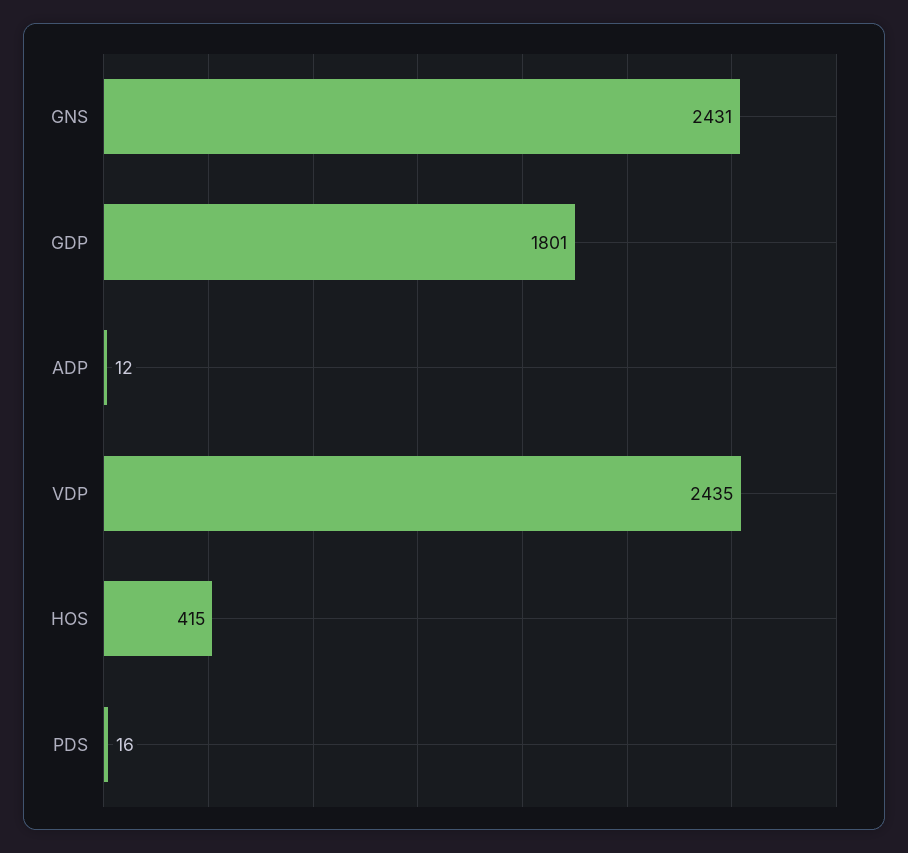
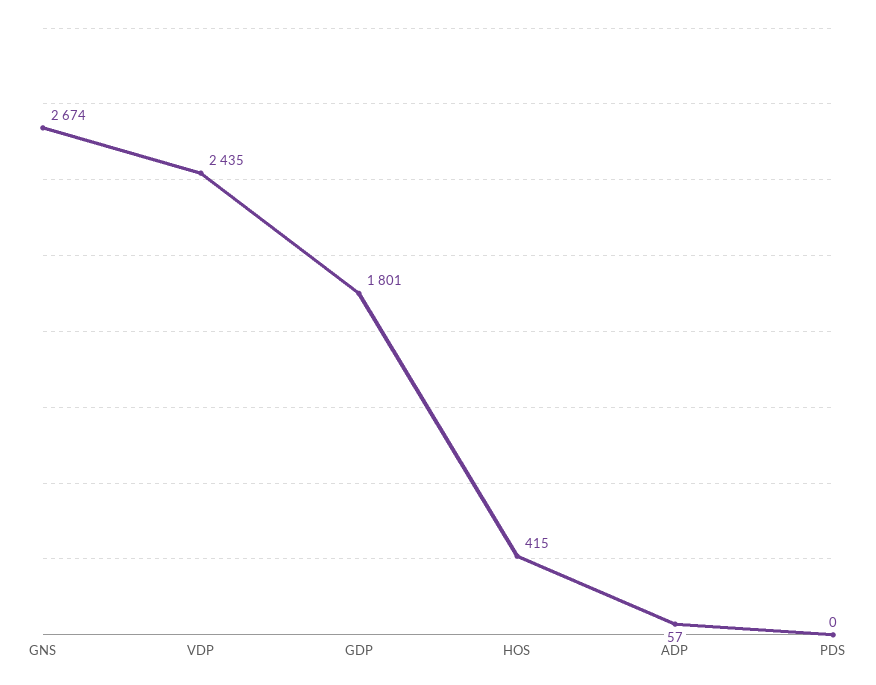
GNS: 2431 -> 2674
ADP: 12 -> 57
PDS: 16 -> 0

